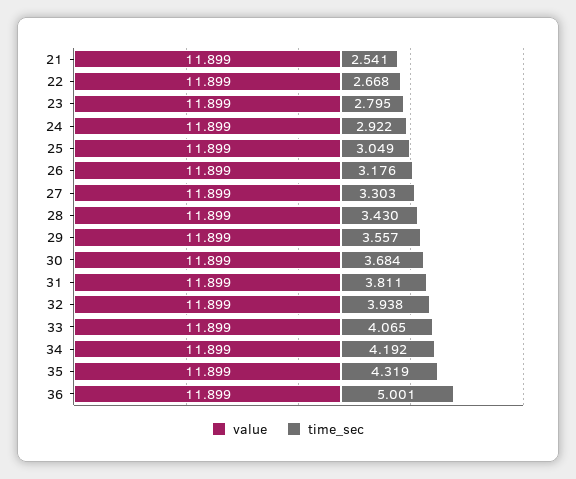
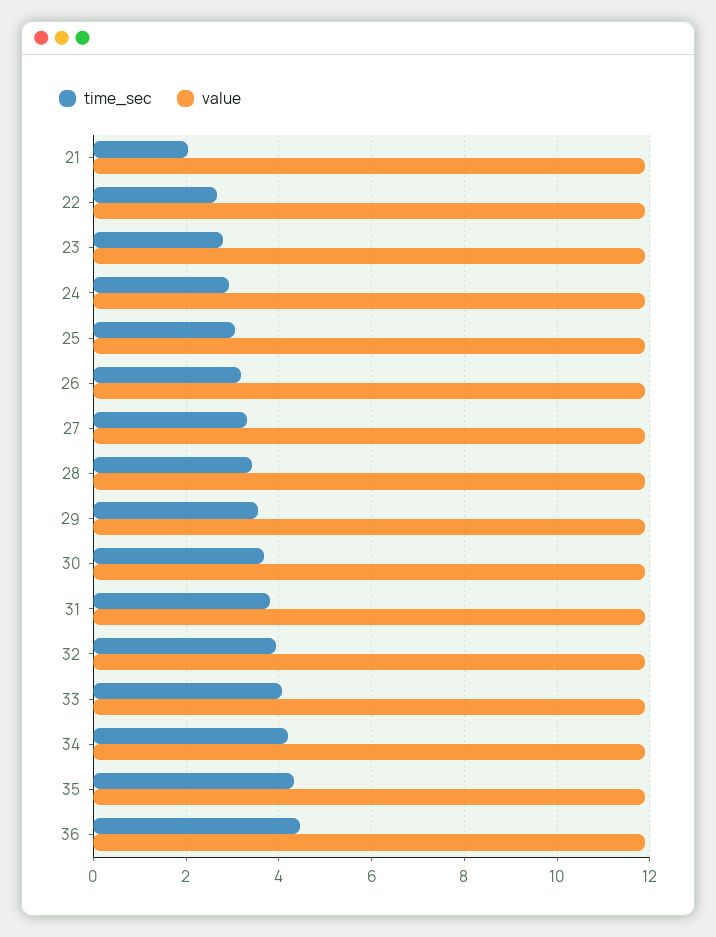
time_sec, 21: 2.541 -> 2
time_sec, 36: 5.001 -> 4.4

